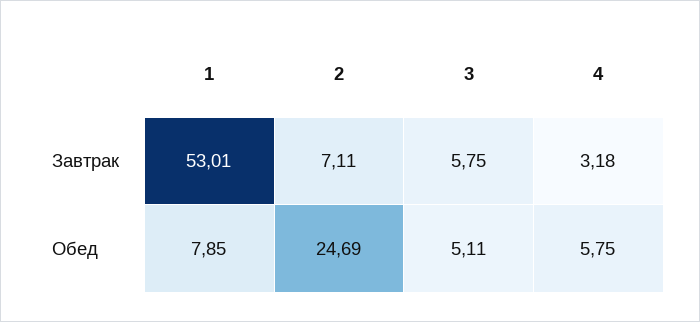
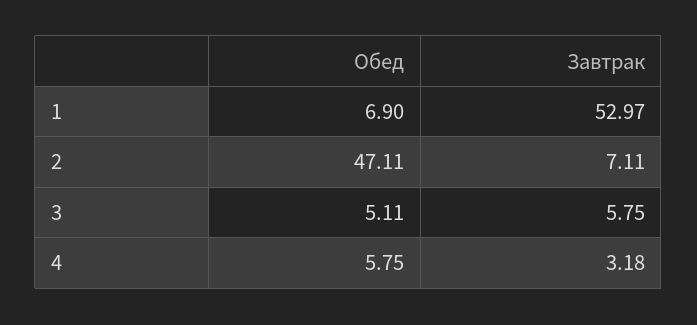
1, Завтрак: 53.01 -> 52.97
1, Обед: 7.85 -> 6.9
2, Обед: 24.69 -> 47.11

